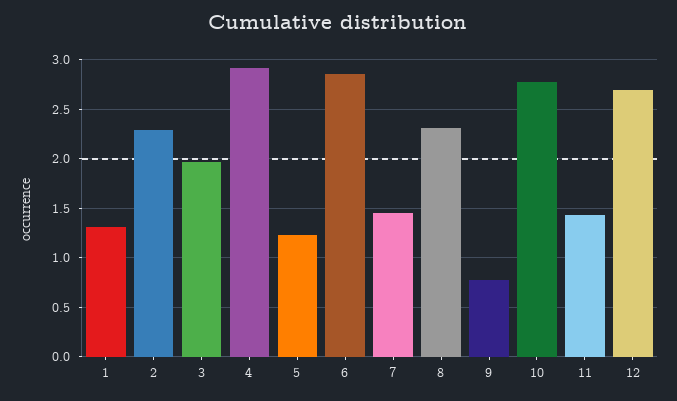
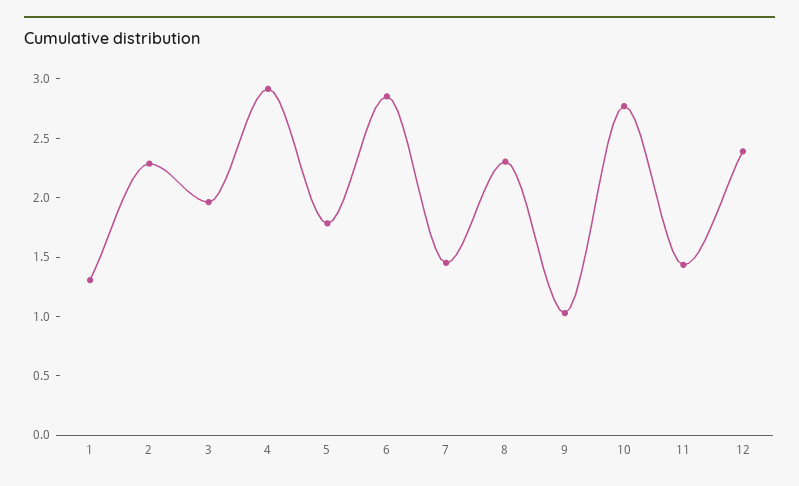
5: 1.2 -> 1.8
9: 0.8 -> 1
12: 2.7 -> 2.4

